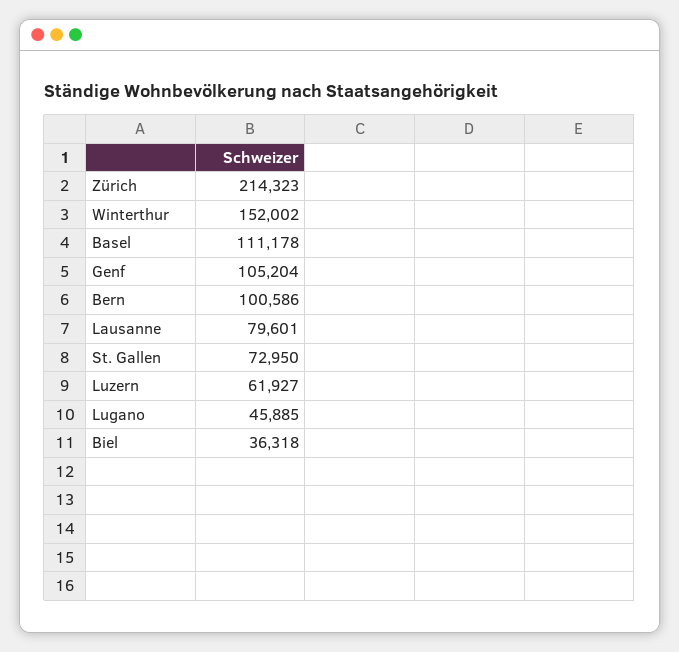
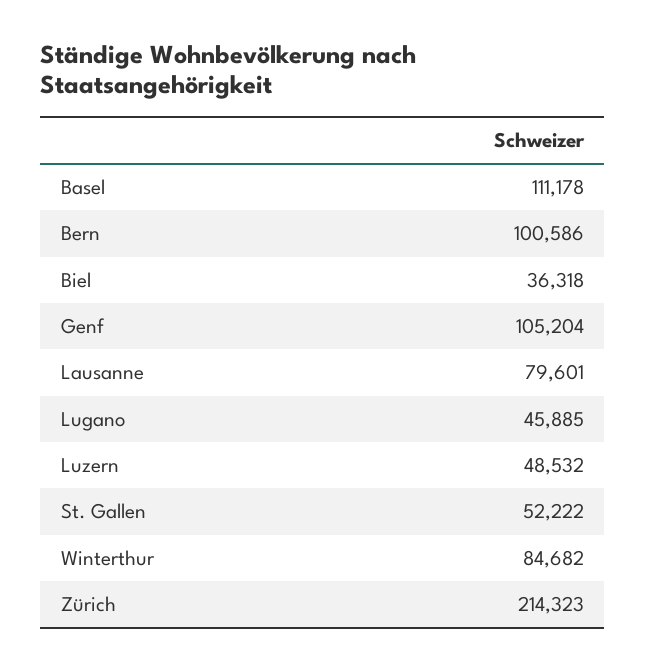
Winterthur: 152002 -> 84682
St. Gallen: 72950 -> 52222
Luzern: 61927 -> 48532

